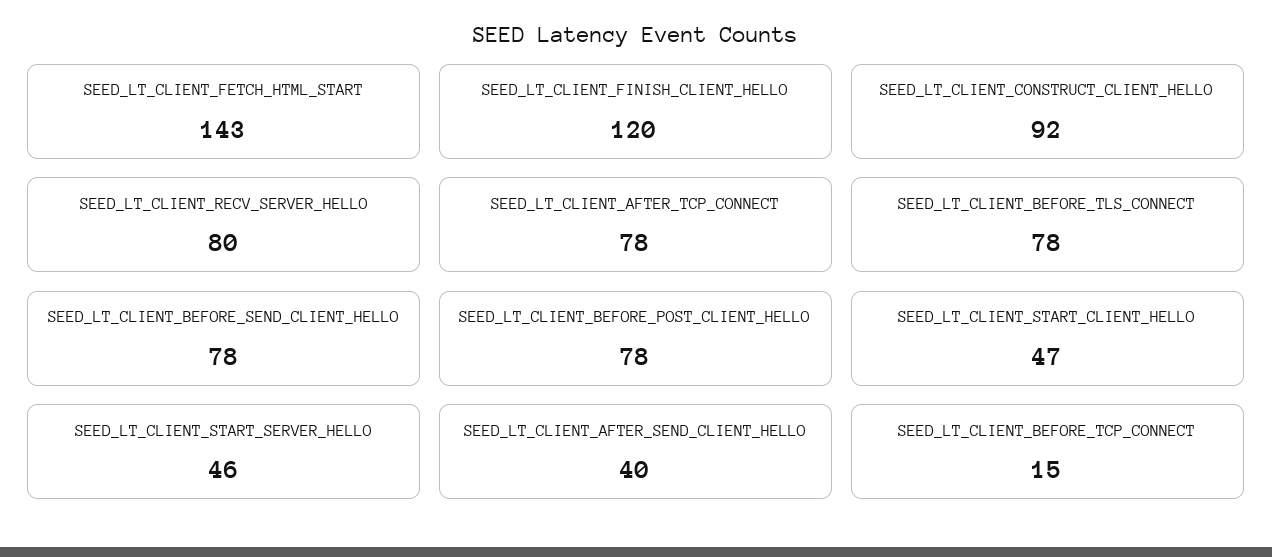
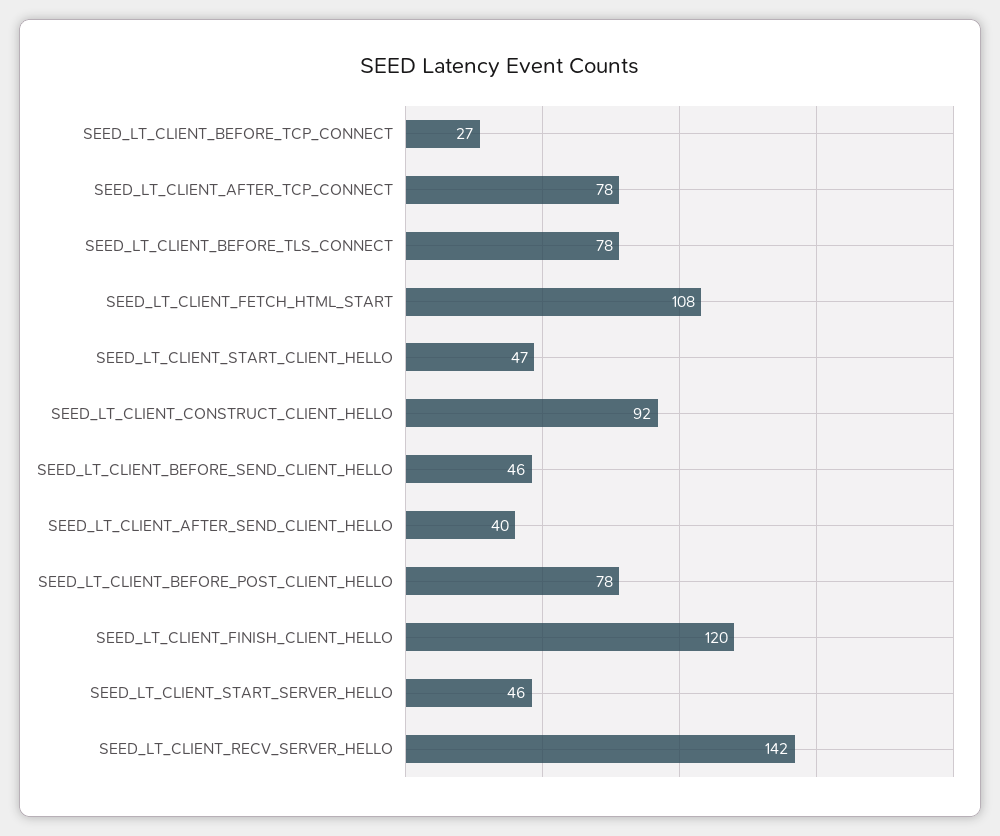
SEED_LT_CLIENT_FETCH_HTML_START: 143 -> 108
SEED_LT_CLIENT_RECV_SERVER_HELLO: 80 -> 142
SEED_LT_CLIENT_BEFORE_SEND_CLIENT_HELLO: 78 -> 46
SEED_LT_CLIENT_BEFORE_TCP_CONNECT: 15 -> 27

